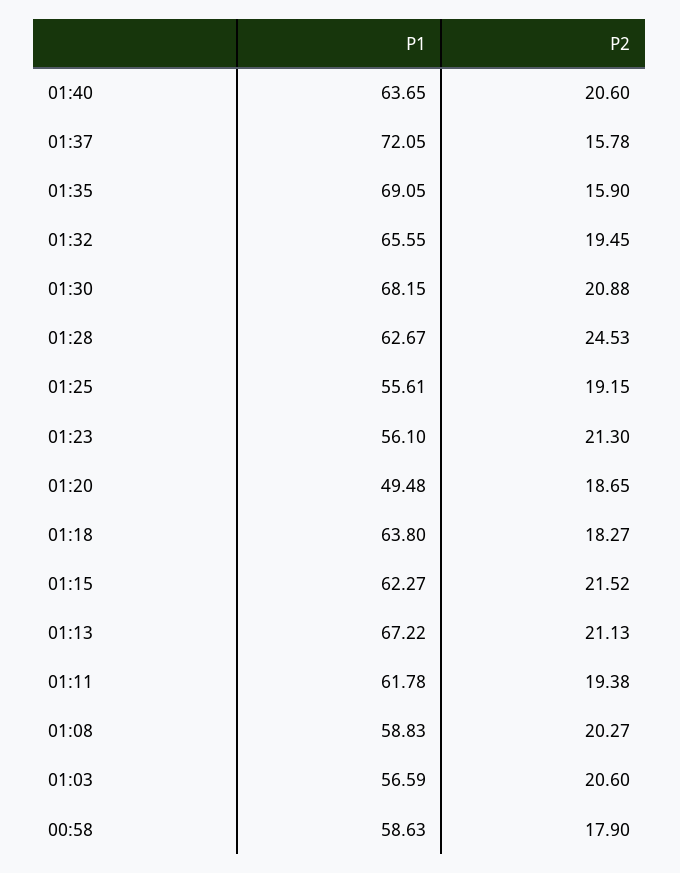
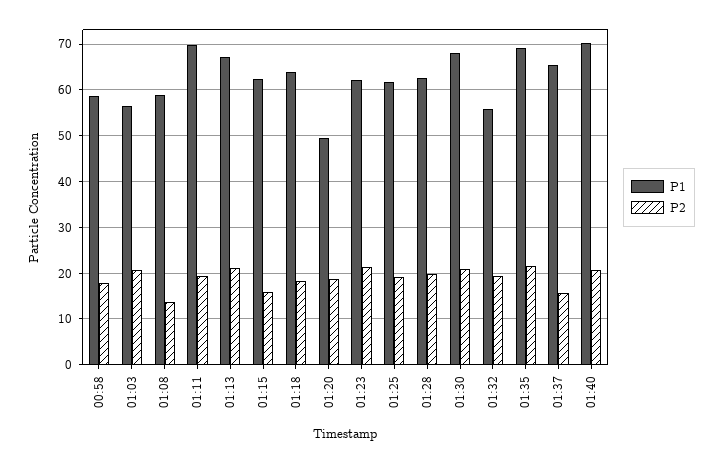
P1, 01:40: 63.65 -> 70
P1, 01:37: 72.05 -> 66
P2, 01:35: 15.9 -> 22
P1, 01:32: 65.55 -> 56
P2, 01:28: 24.53 -> 20
P1, 01:25: 55.61 -> 62
P1, 01:23: 56.1 -> 62
P2, 01:15: 21.52 -> 16
P1, 01:11: 61.78 -> 70
P2, 01:08: 20.27 -> 14

